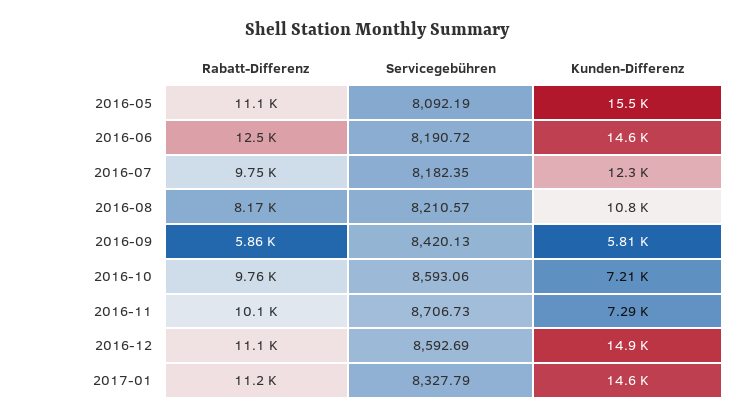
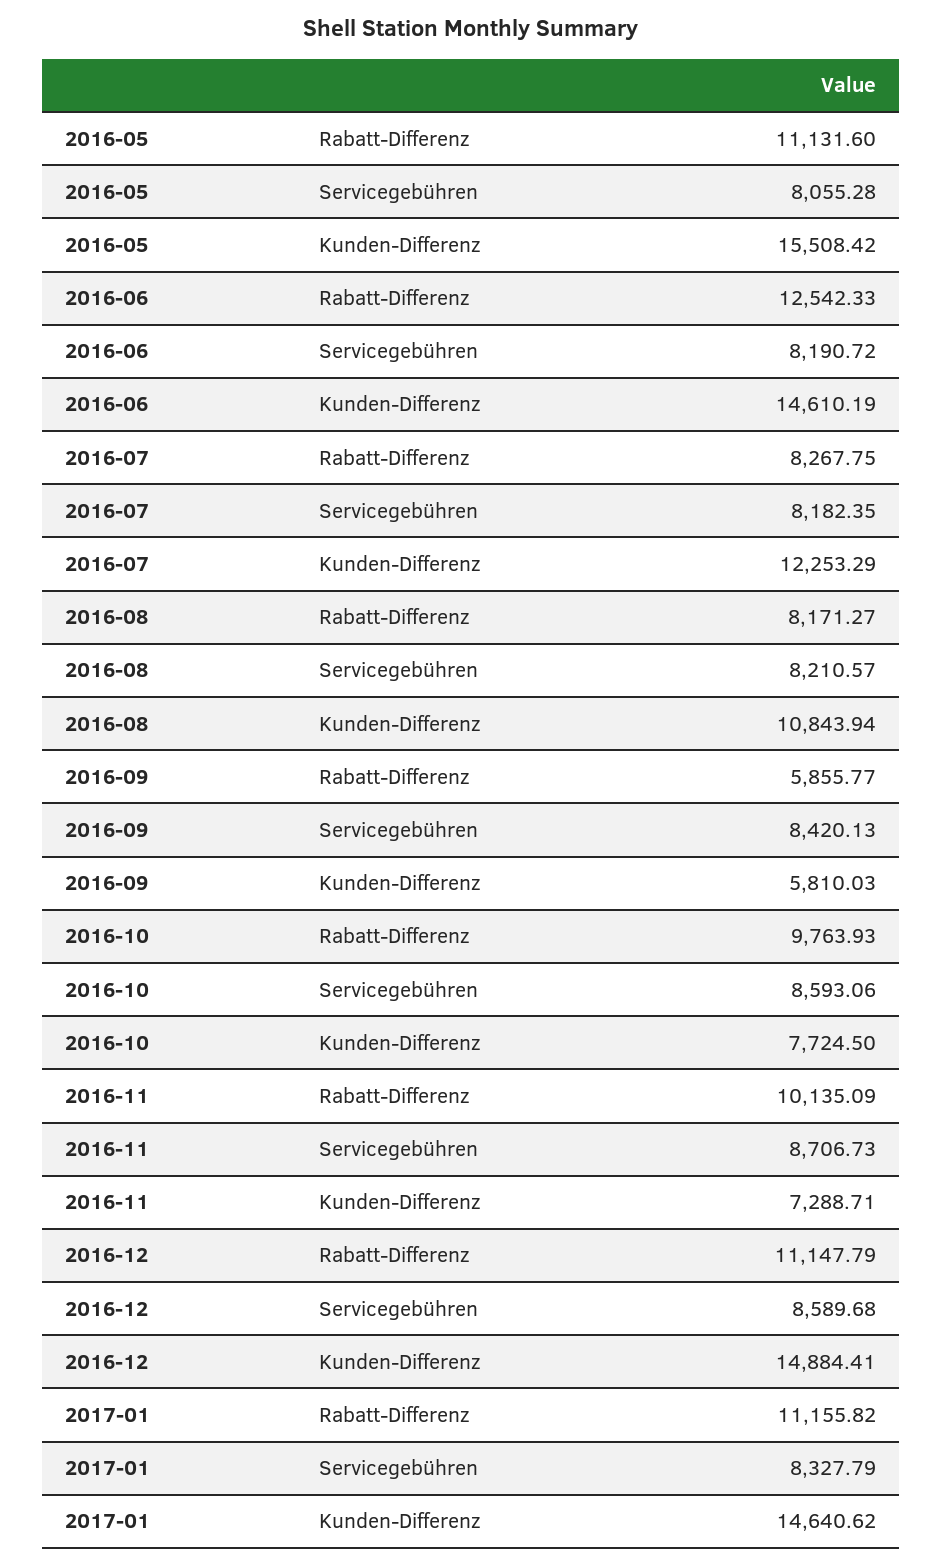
Servicegebühren, 2016-05: 8092.19 -> 8055.28
Rabatt-Differenz, 2016-07: 9750 -> 8267.75
Kunden-Differenz, 2016-10: 7210 -> 7724.5
Servicegebühren, 2016-12: 8592.69 -> 8589.68

